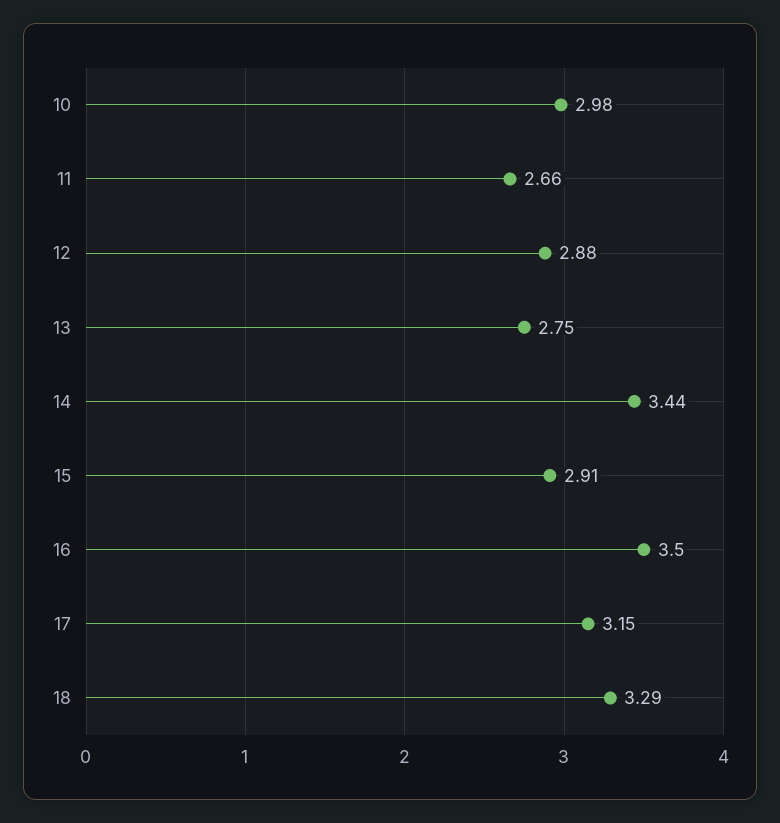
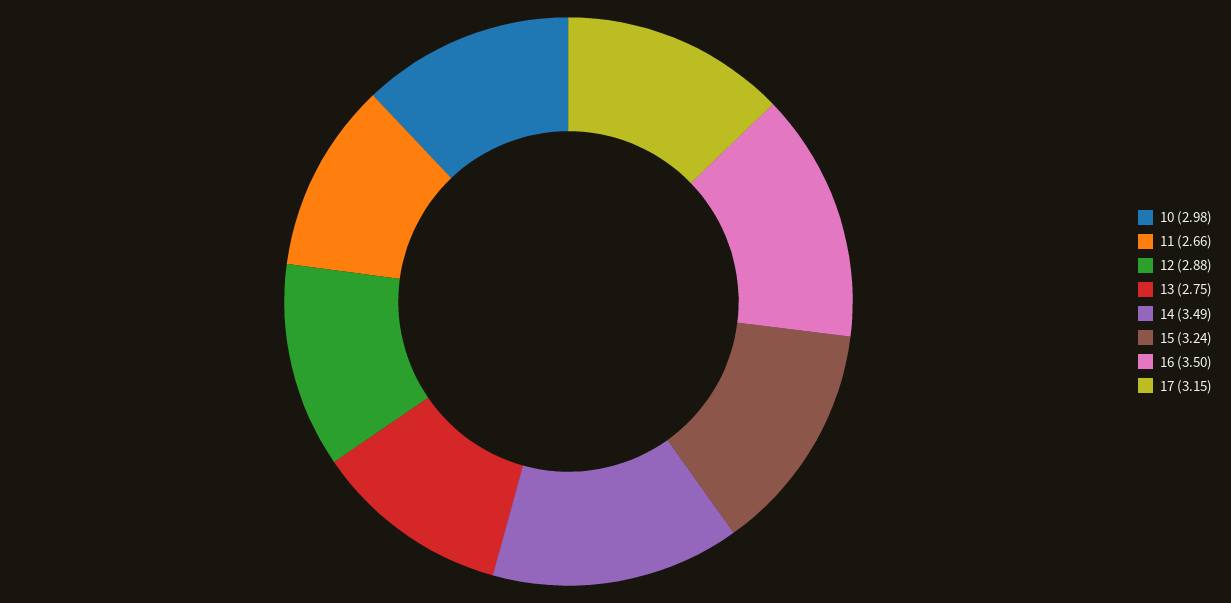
14: 3.44 -> 3.49
15: 2.91 -> 3.24
18: 3.29 -> none

